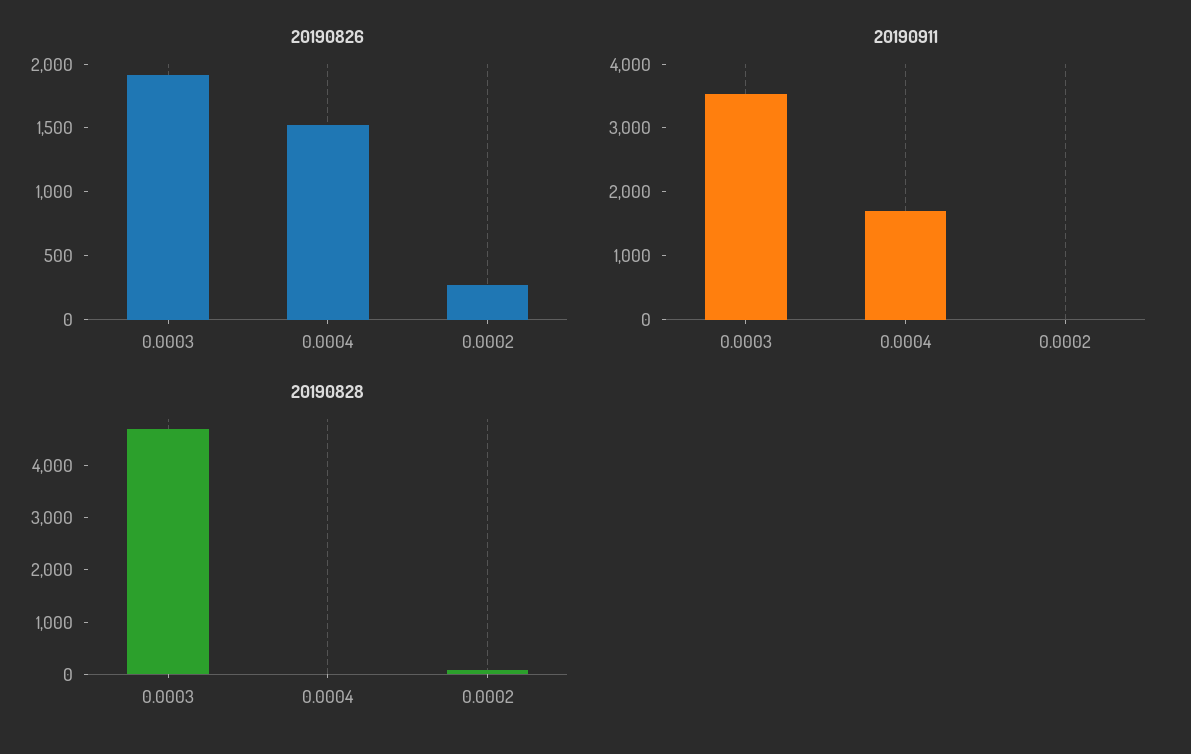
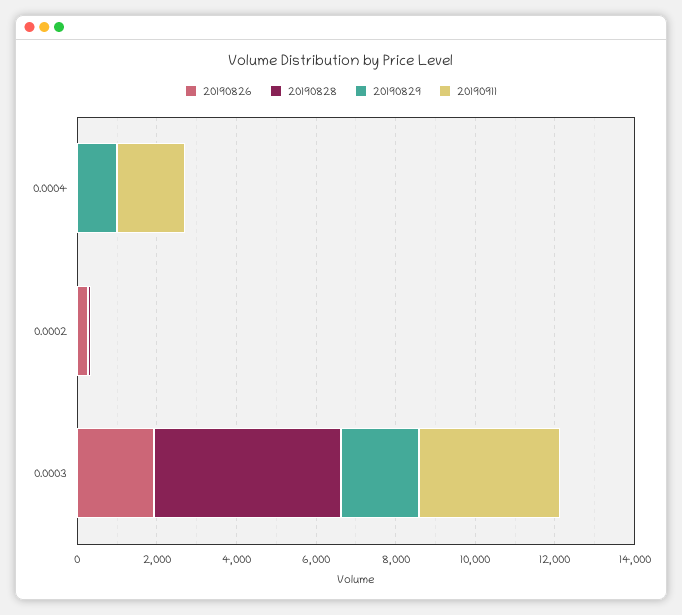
20190826, 0.0004: 1500 -> 0
20190829, 0.0004: none -> 1000
20190829, 0.0002: none -> 0
20190829, 0.0003: none -> 2000

